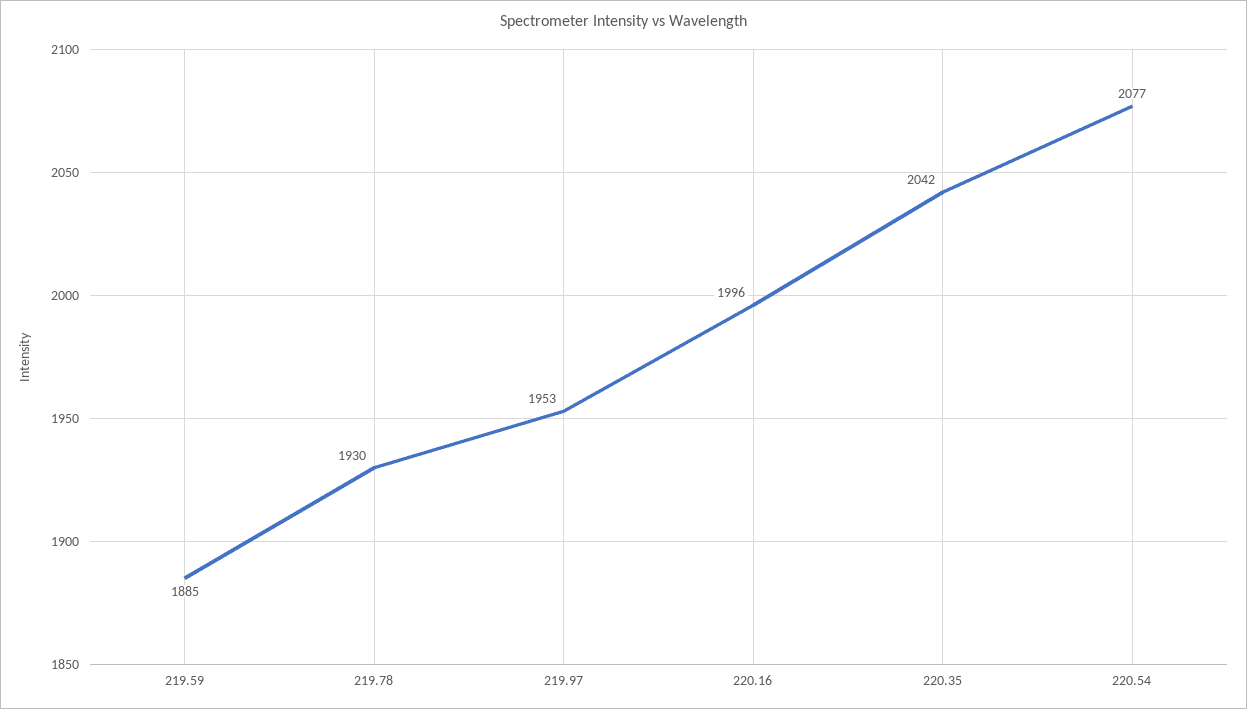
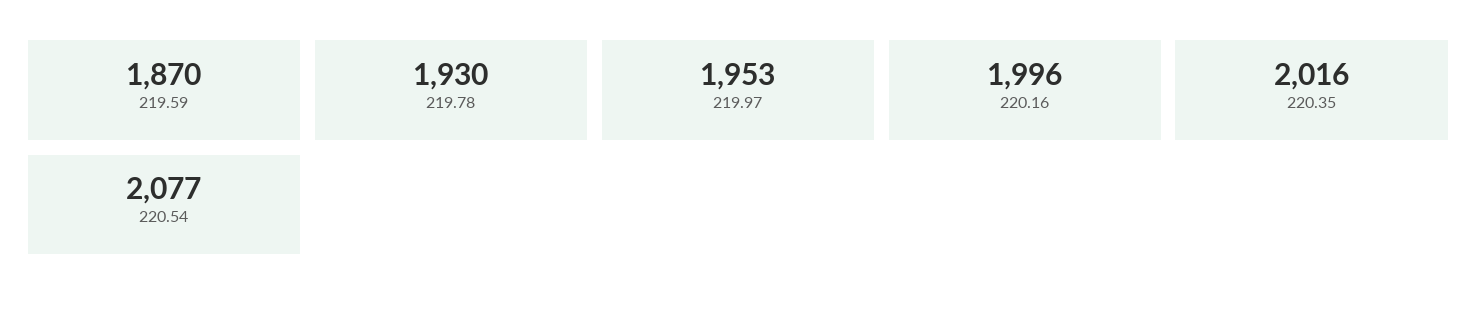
219.59: 1885 -> 1870
220.35: 2042 -> 2016

